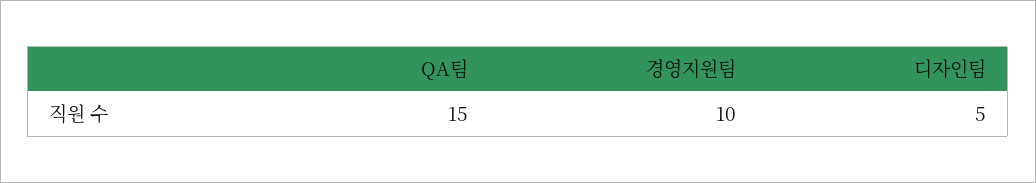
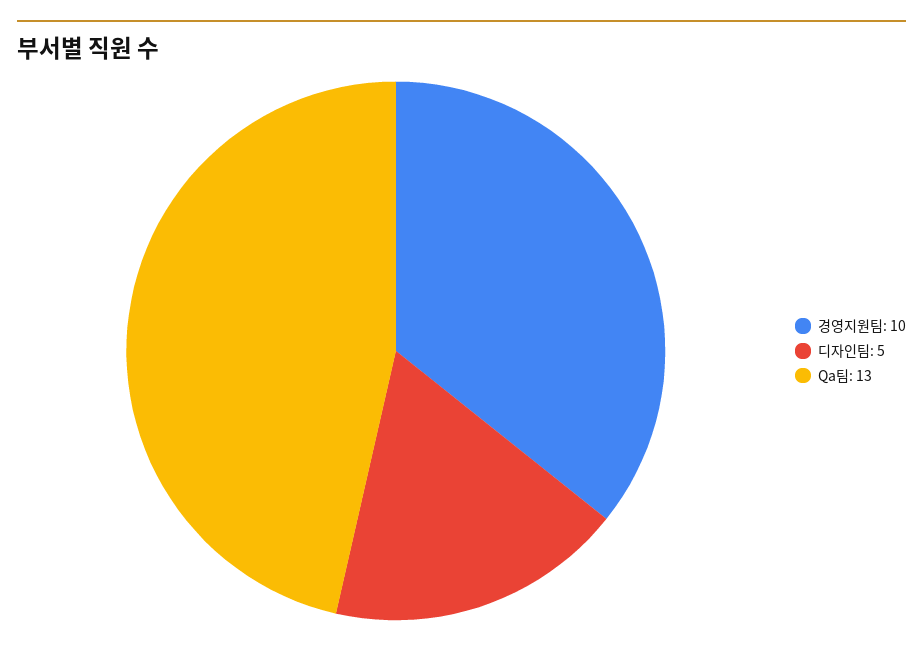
QA팀: 15 -> 13

